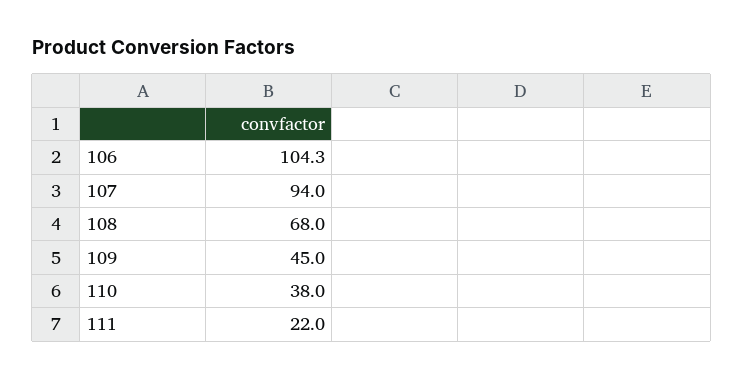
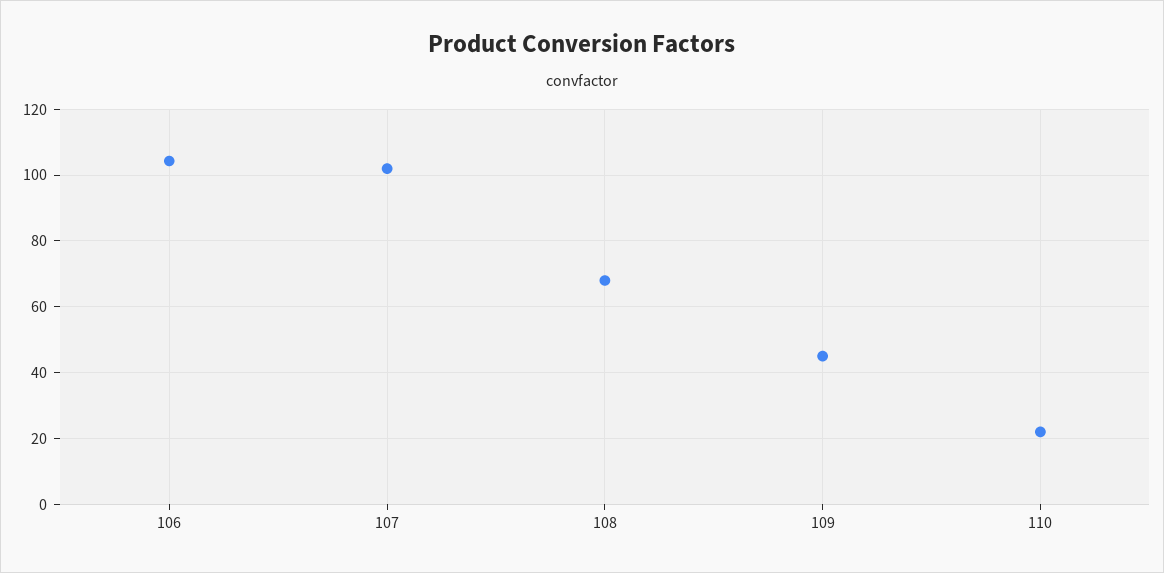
107: 94 -> 102
110: 38 -> 22
111: 22 -> none

